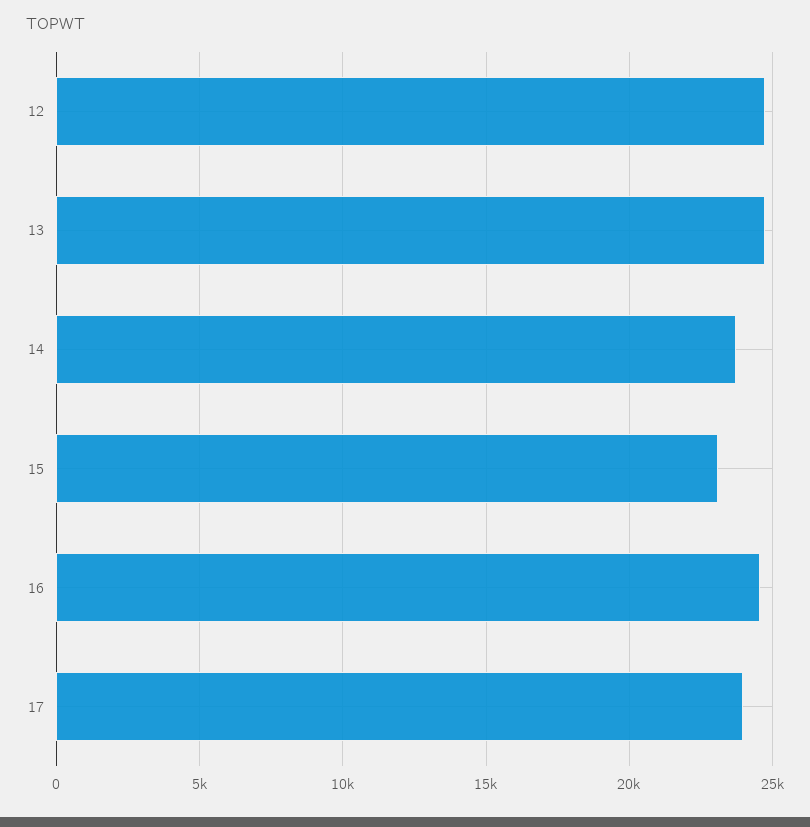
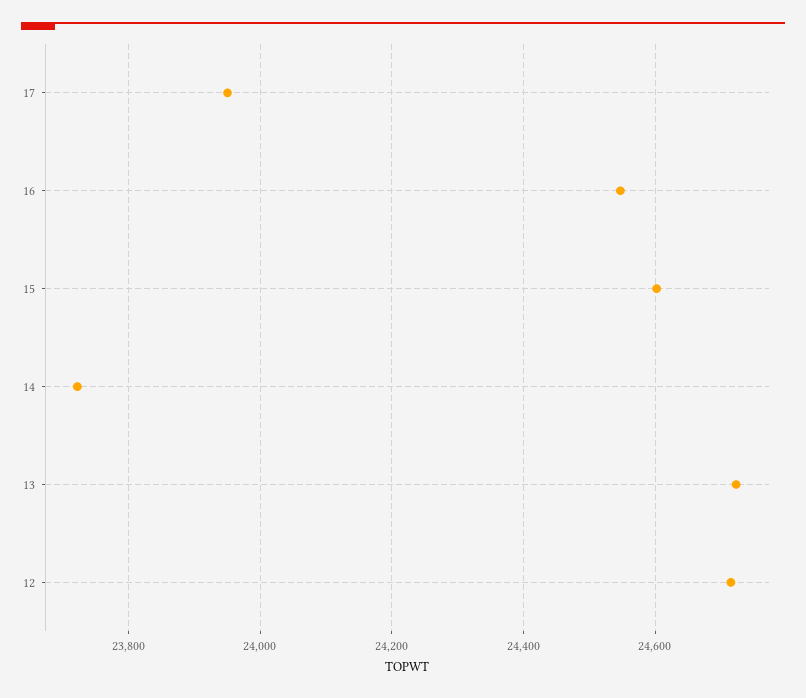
15: 23000 -> 24600

